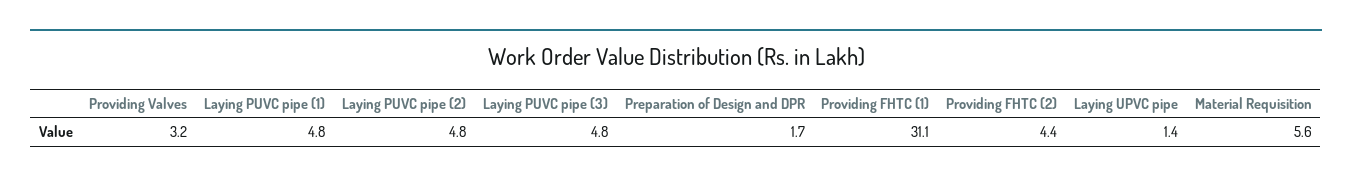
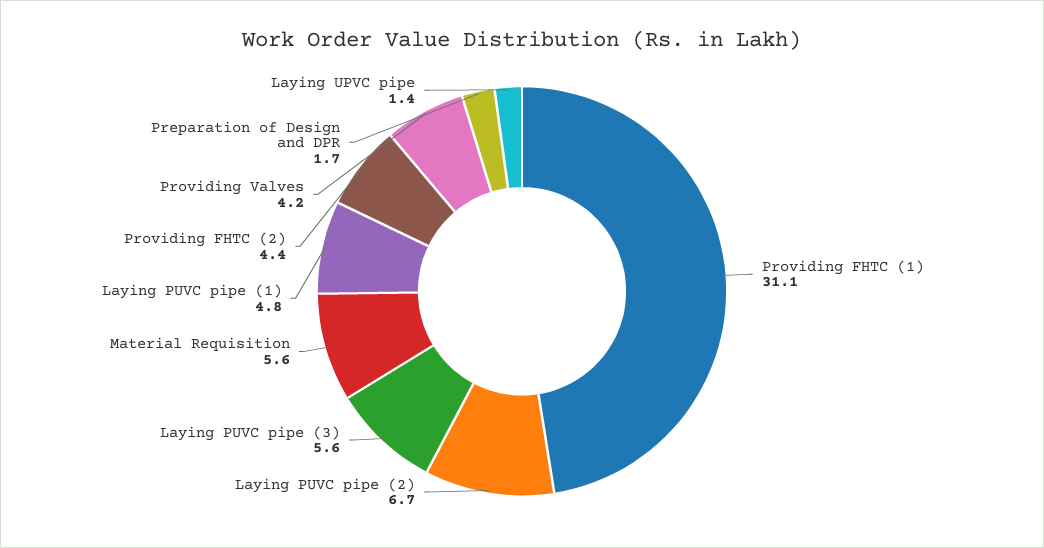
Providing Valves: 3.2 -> 4.2
Laying PUVC pipe (2): 4.8 -> 6.7
Laying PUVC pipe (3): 4.8 -> 5.6

